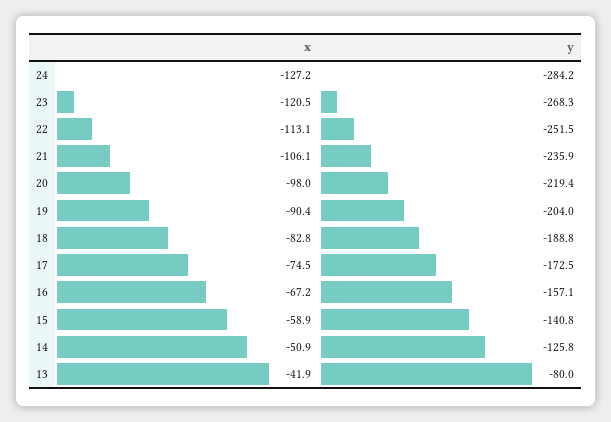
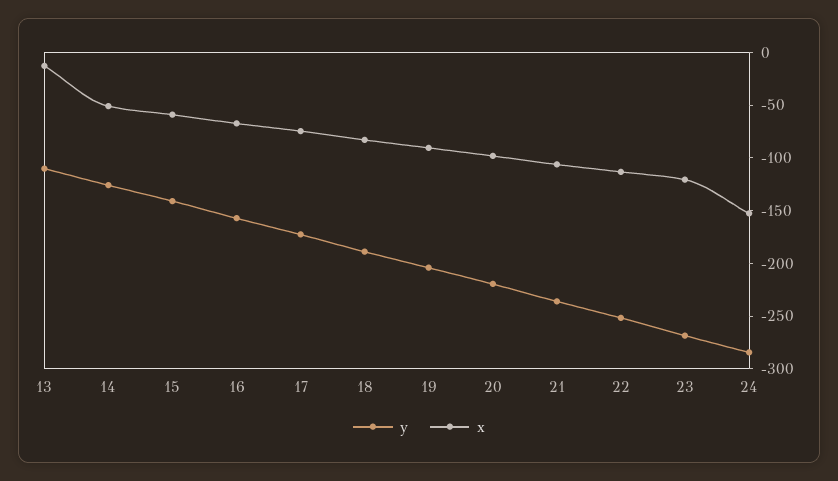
x, 24: -127.2 -> -150
x, 13: -41.9 -> -10
y, 13: -80 -> -110

